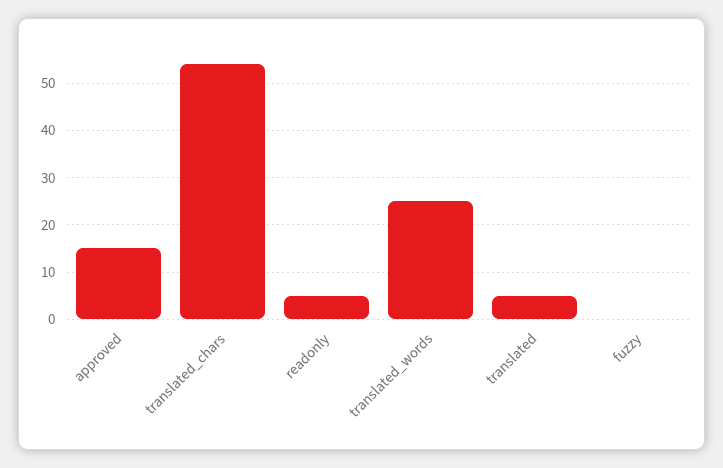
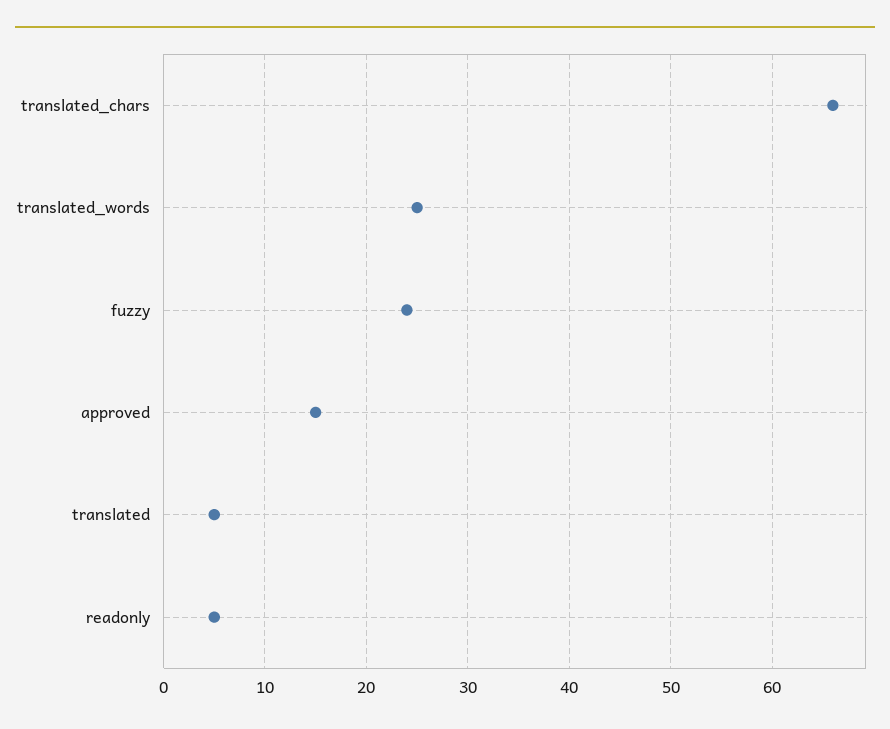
translated_chars: 55 -> 66
fuzzy: 0 -> 24

